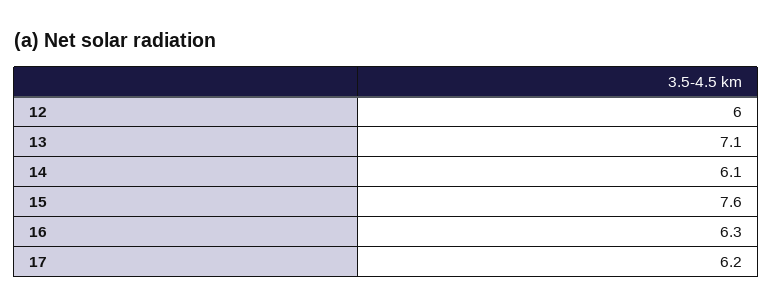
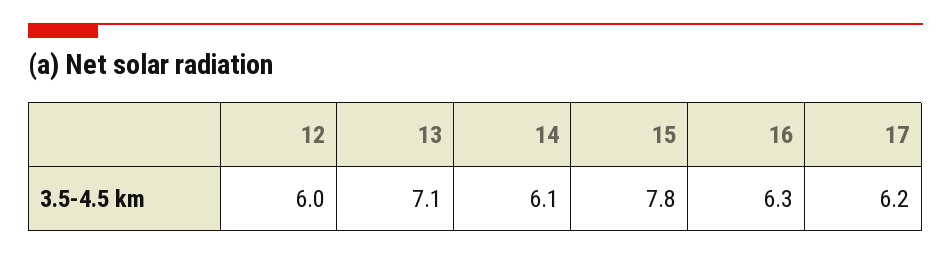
15: 7.6 -> 7.8

